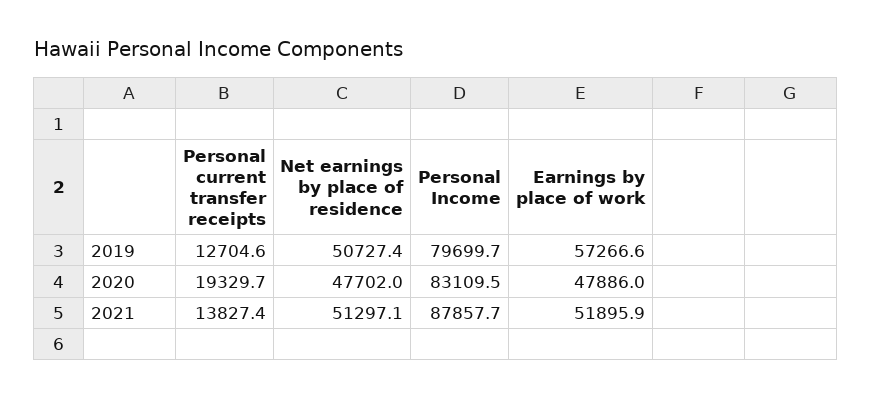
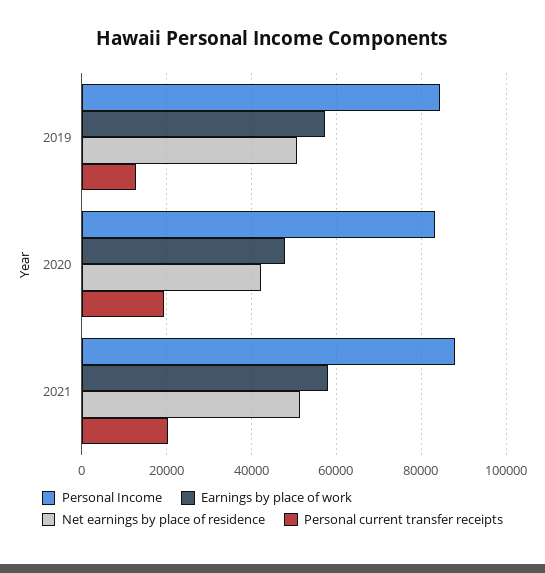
Personal Income, 2019: 79699.7 -> 84000
Net earnings by place of residence, 2020: 47702 -> 42000
Personal current transfer receipts, 2021: 13827.4 -> 20000
Earnings by place of work, 2021: 51895.9 -> 58000

